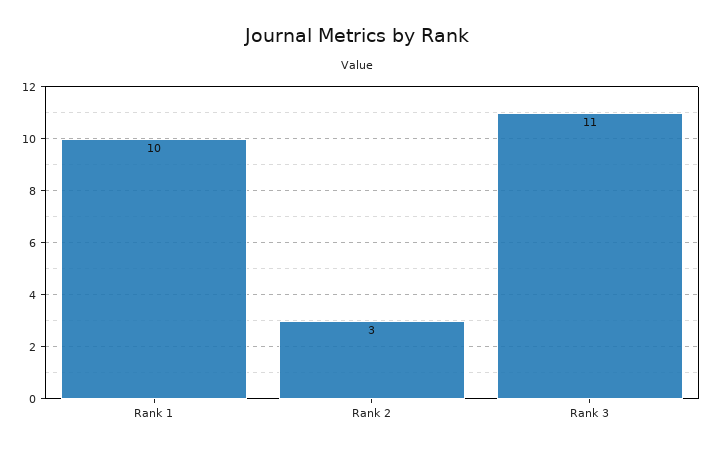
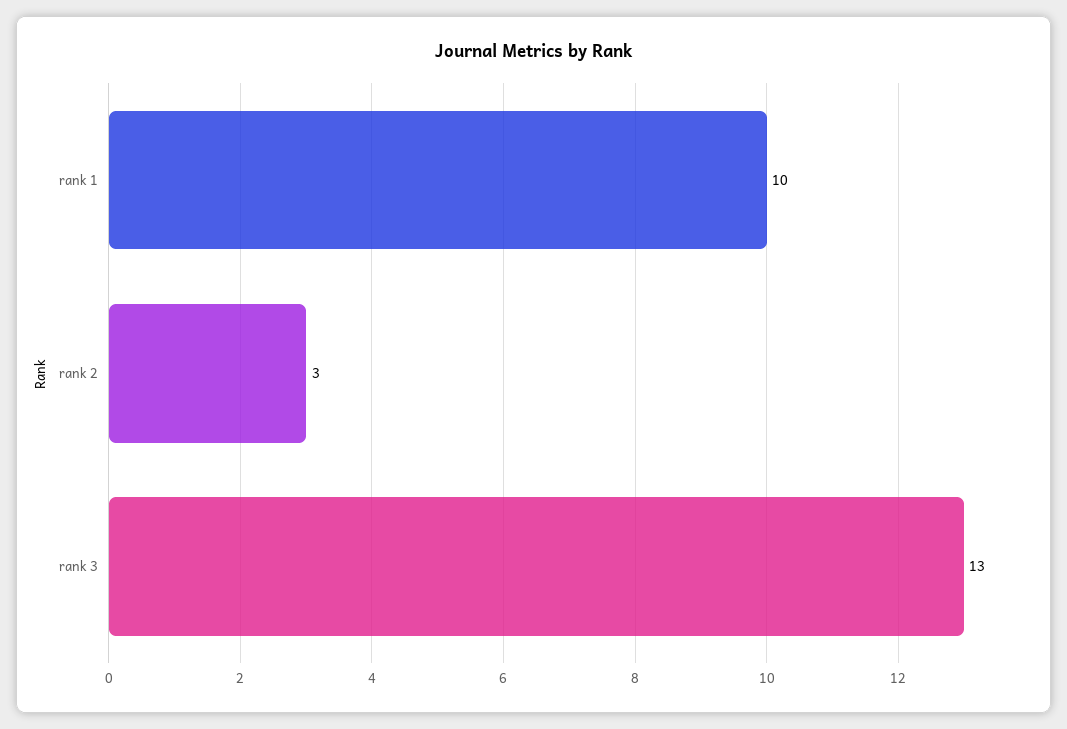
Rank 3: 11 -> 13

